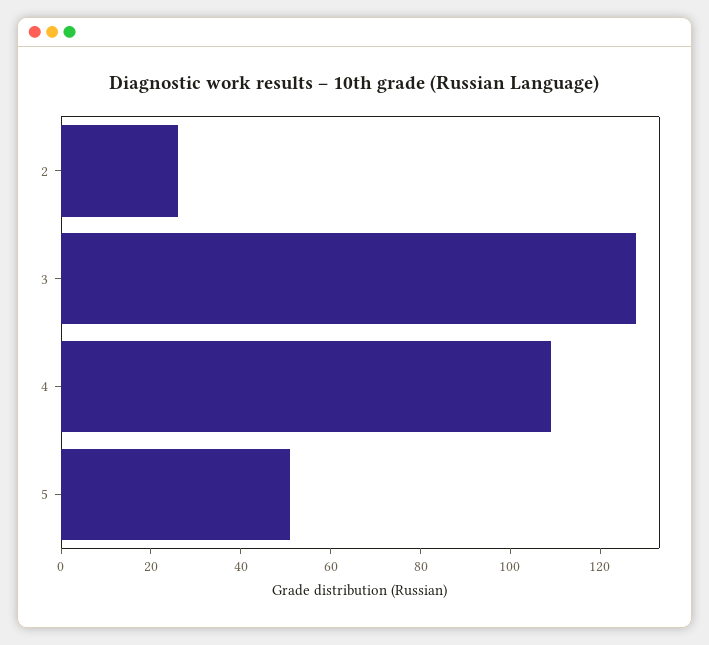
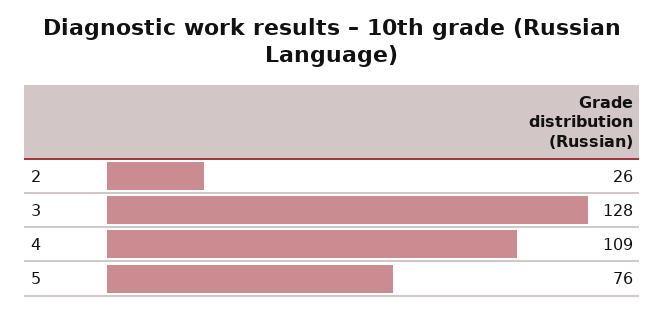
5: 50 -> 76

